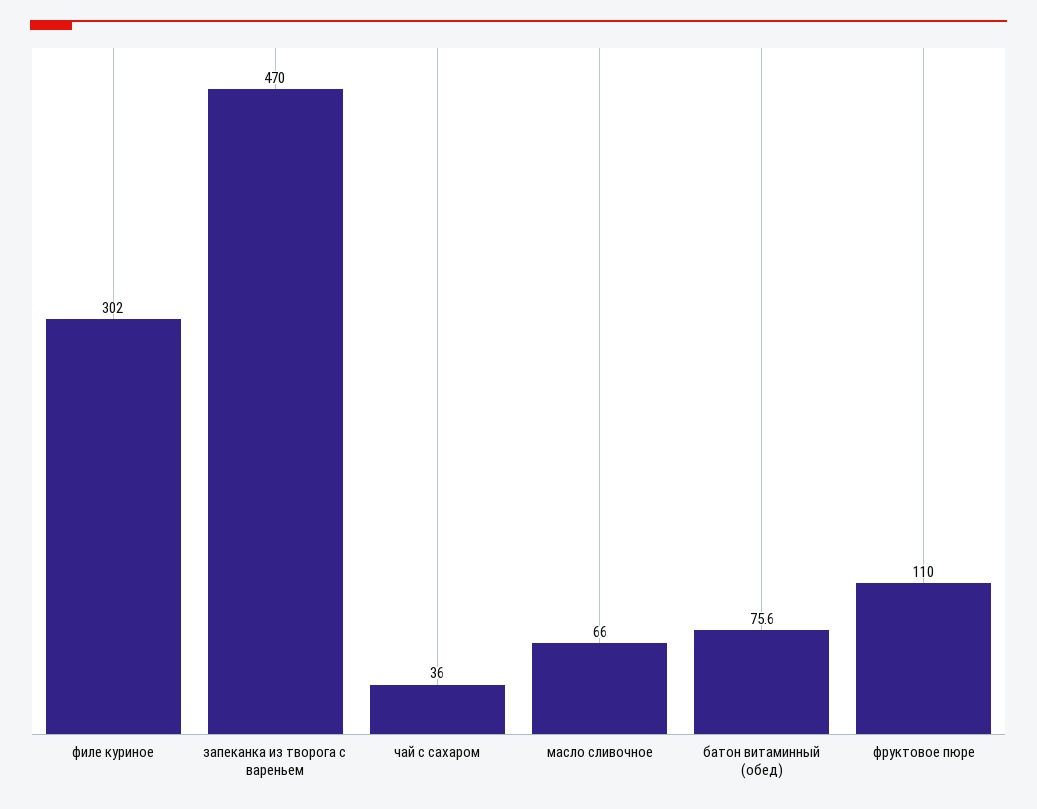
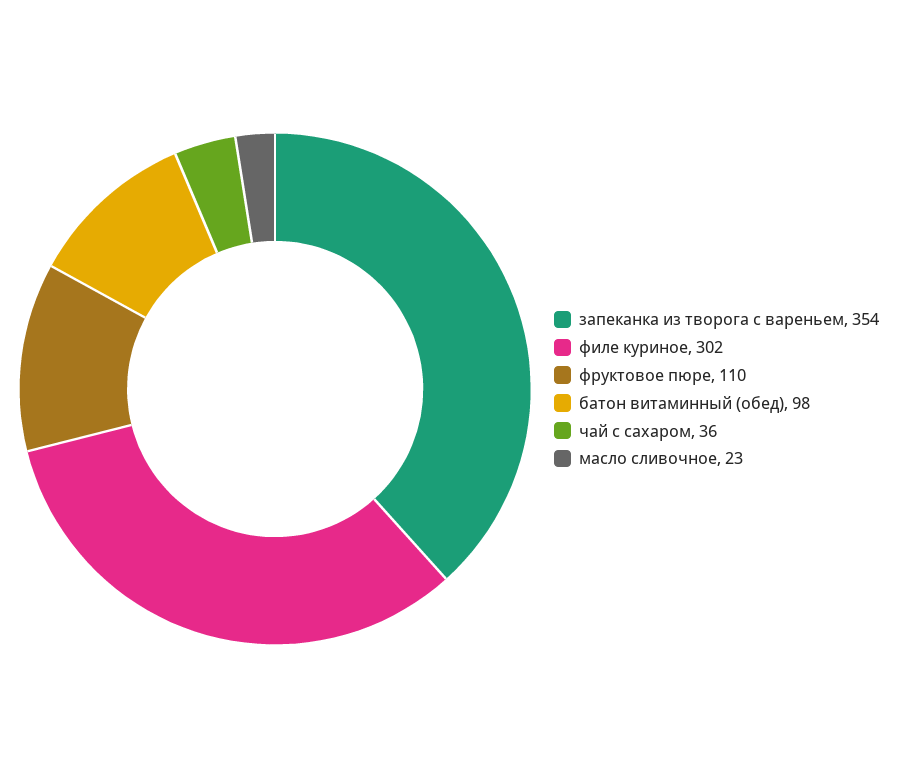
запеканка из творога с вареньем: 470 -> 354
масло сливочное: 66 -> 23
батон витаминный (обед): 75.6 -> 98

